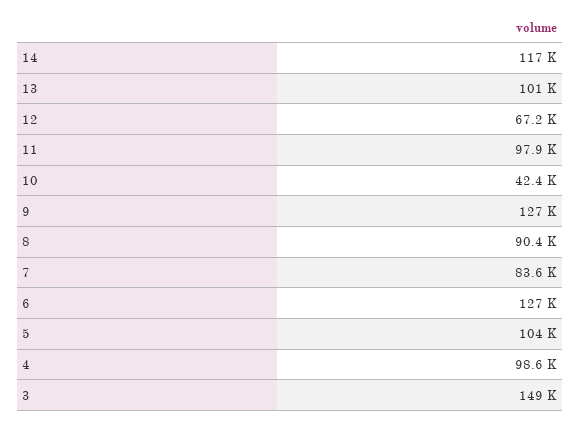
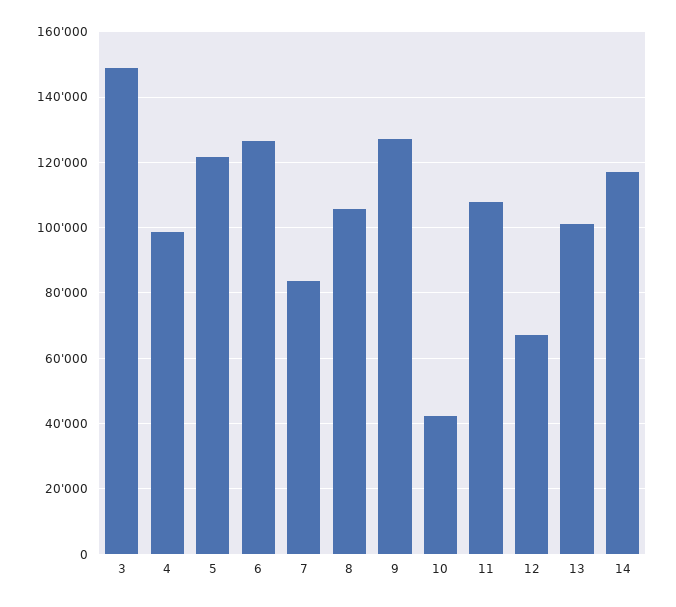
11: 97900 -> 108000
8: 90400 -> 106000
5: 104000 -> 122000

